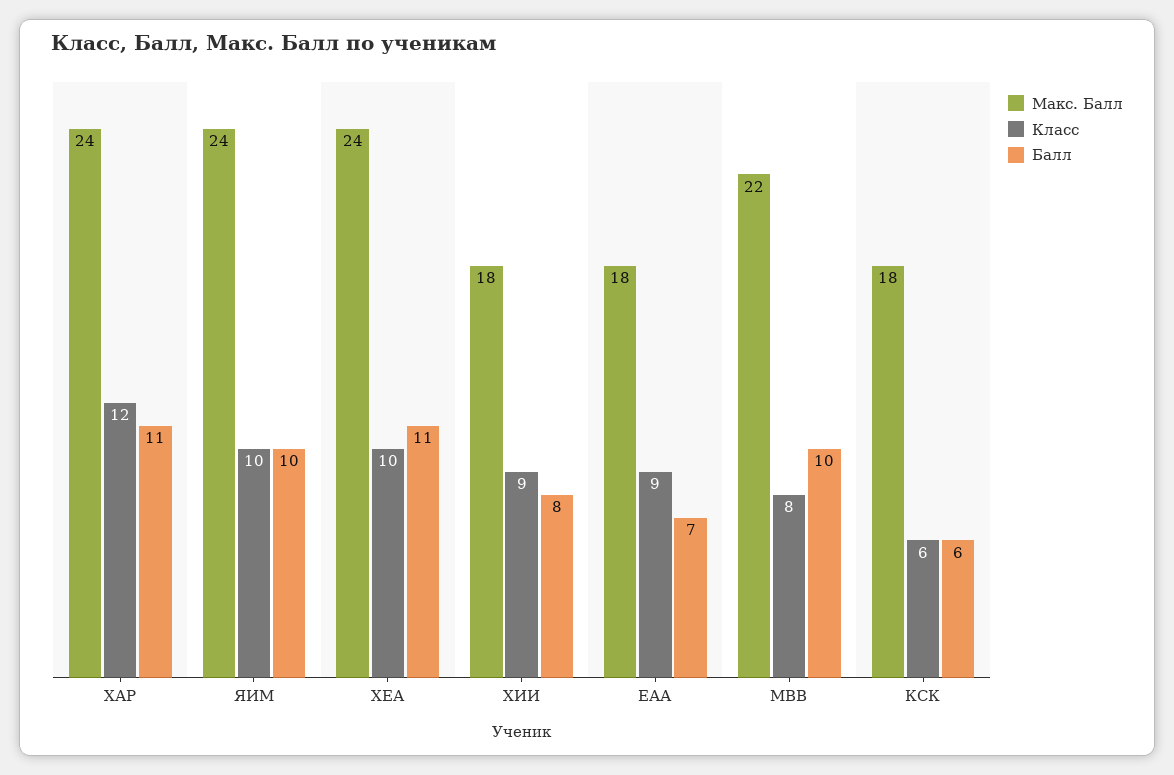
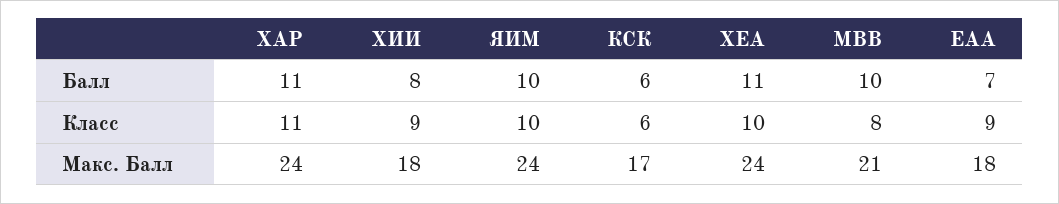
Класс, ХАР: 12 -> 11
Макс. Балл, МВВ: 22 -> 21
Макс. Балл, КСК: 18 -> 17

